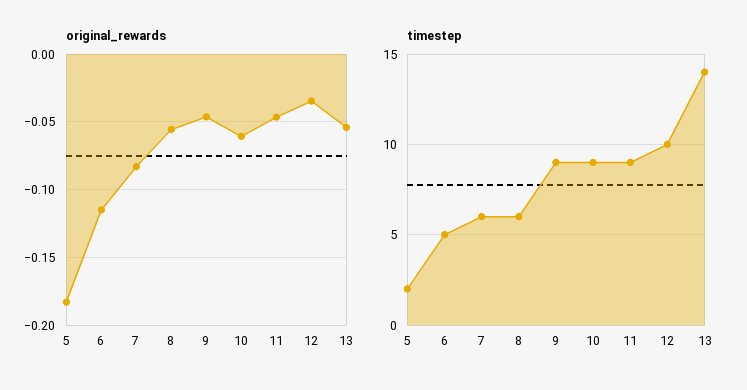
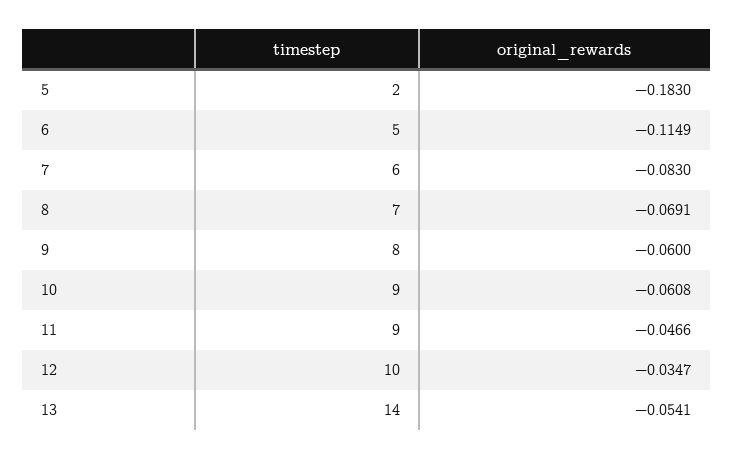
original_rewards, 8: -0.055 -> -0.0691
original_rewards, 9: -0.045 -> -0.06
timestep, 8: 6 -> 7
timestep, 9: 9 -> 8

